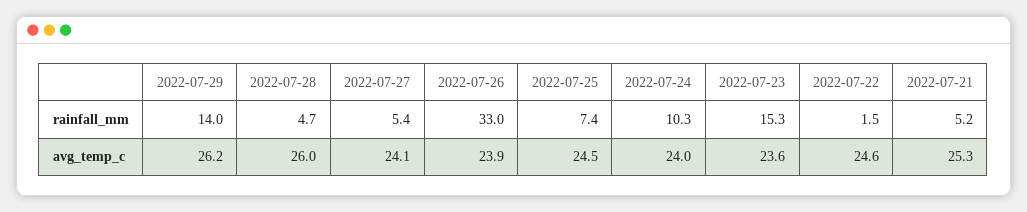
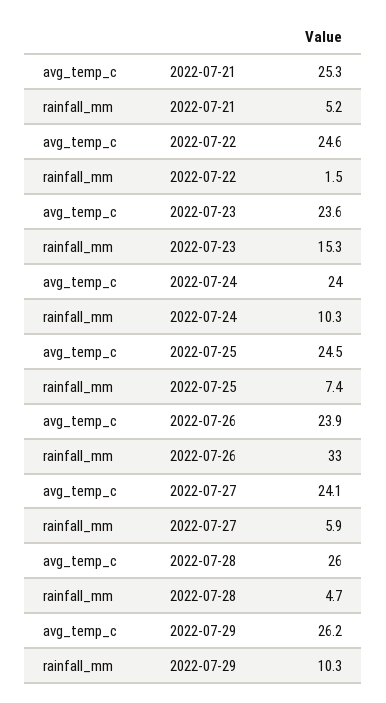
2022-07-29, rainfall_mm: 14 -> 10.3
2022-07-27, rainfall_mm: 5.4 -> 5.9

